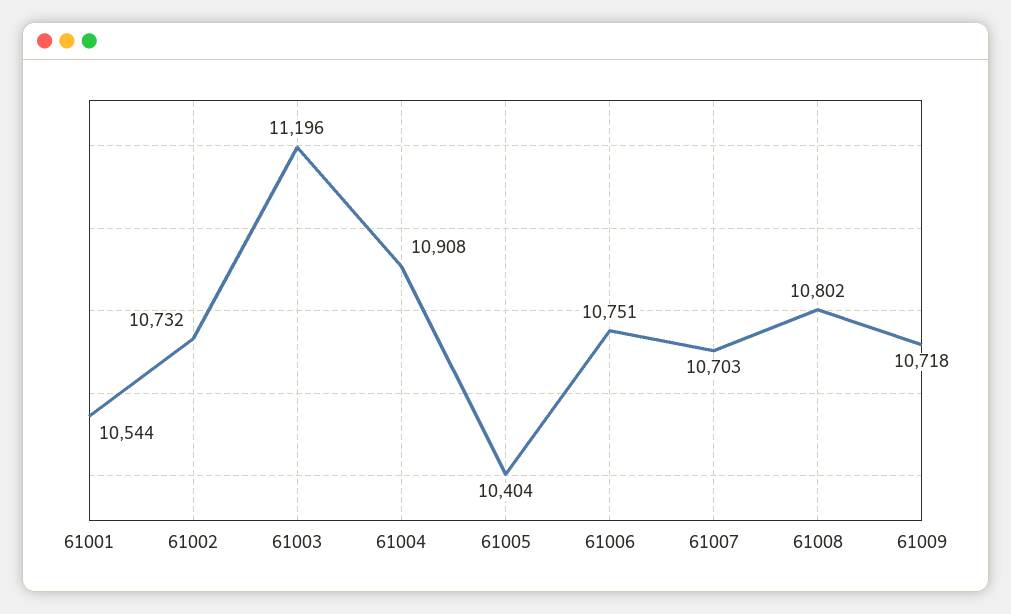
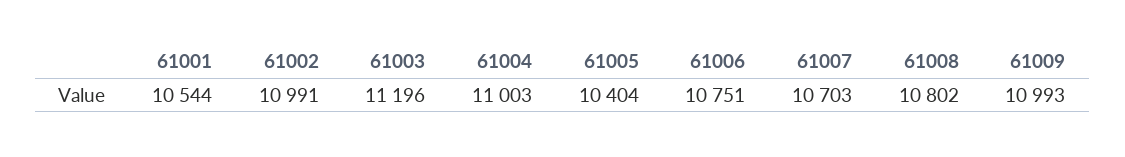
61002: 10732 -> 10991
61004: 10908 -> 11003
61009: 10718 -> 10993

